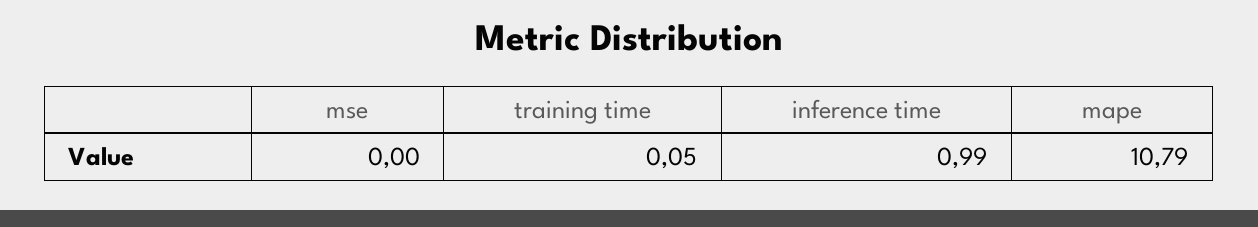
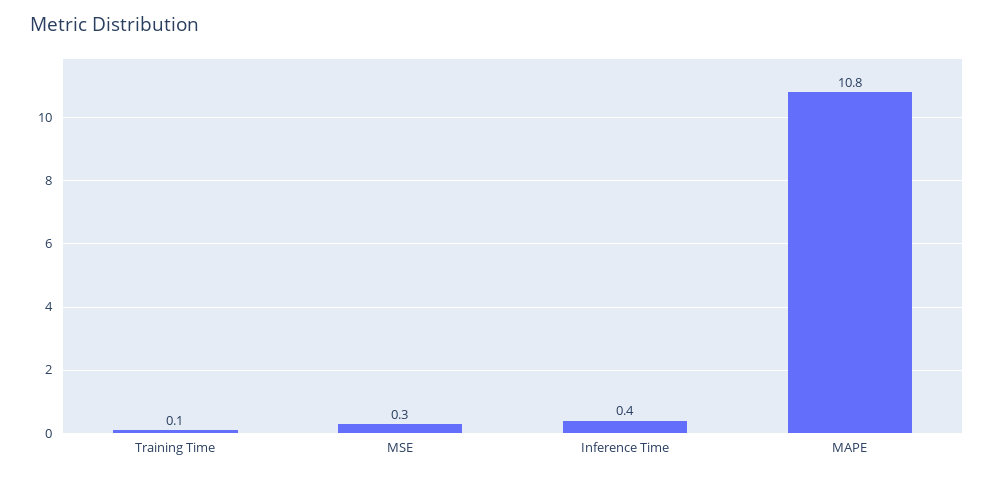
mse: 0 -> 0.3
inference time: 0.99 -> 0.4

